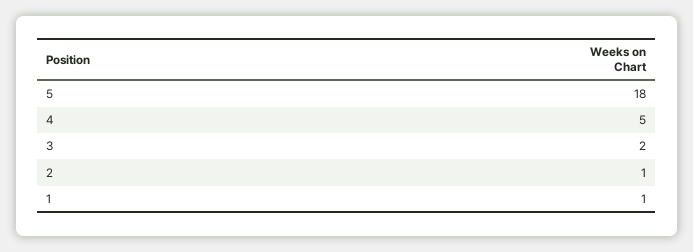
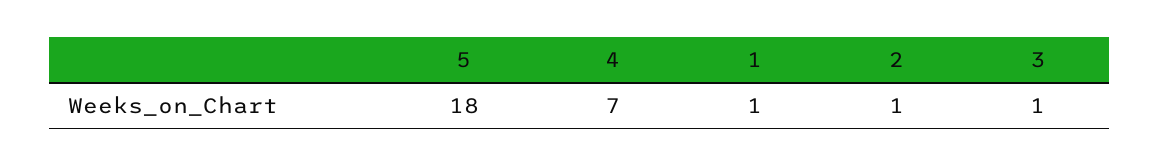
4: 5 -> 7
3: 2 -> 1

